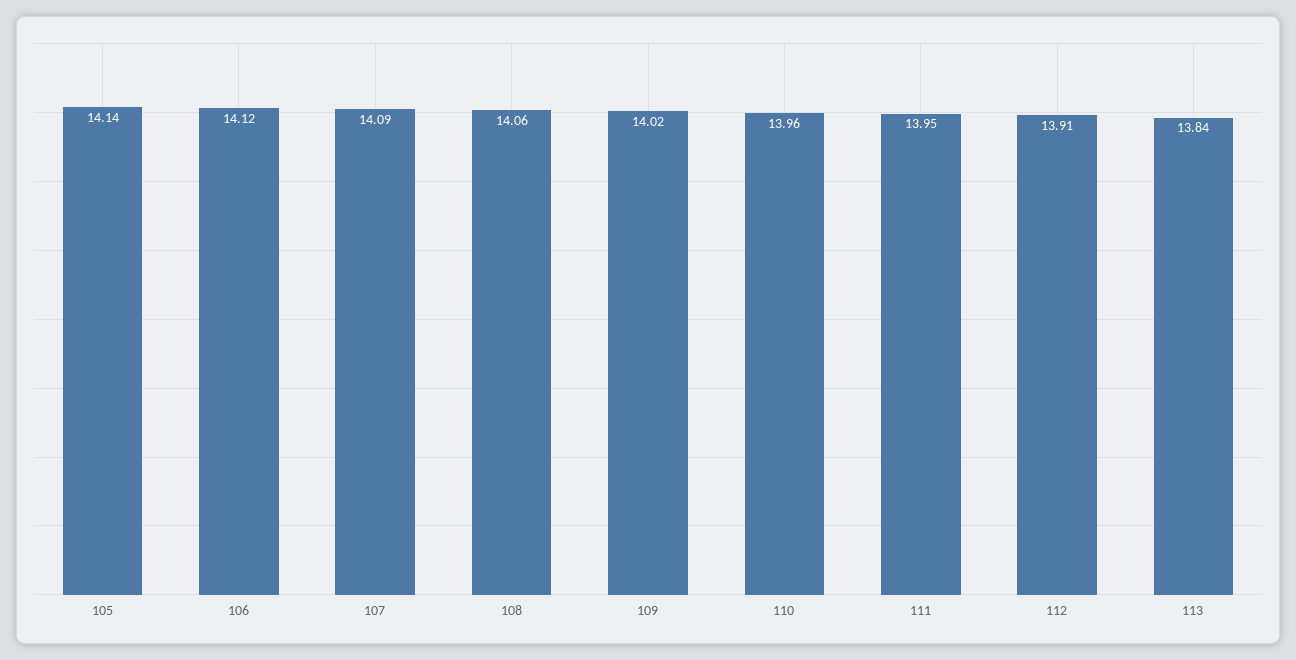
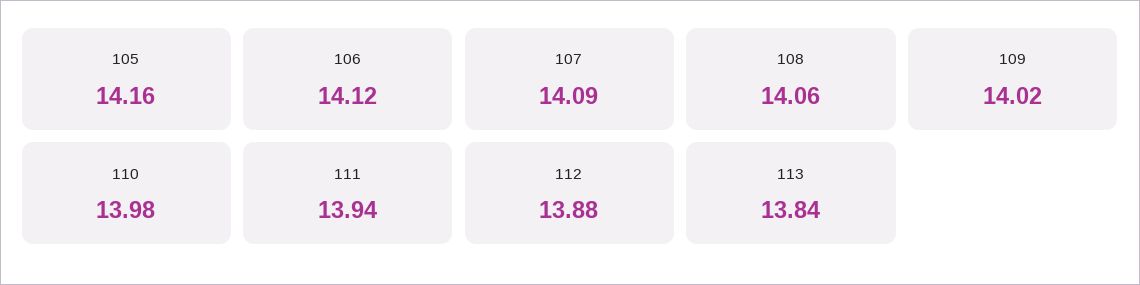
105: 14.14 -> 14.16
110: 13.96 -> 13.98
111: 13.95 -> 13.94
112: 13.91 -> 13.88

